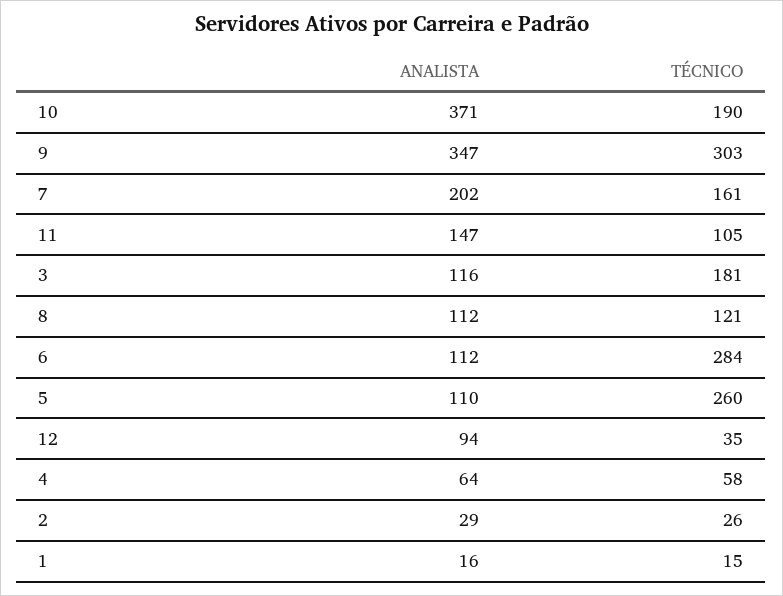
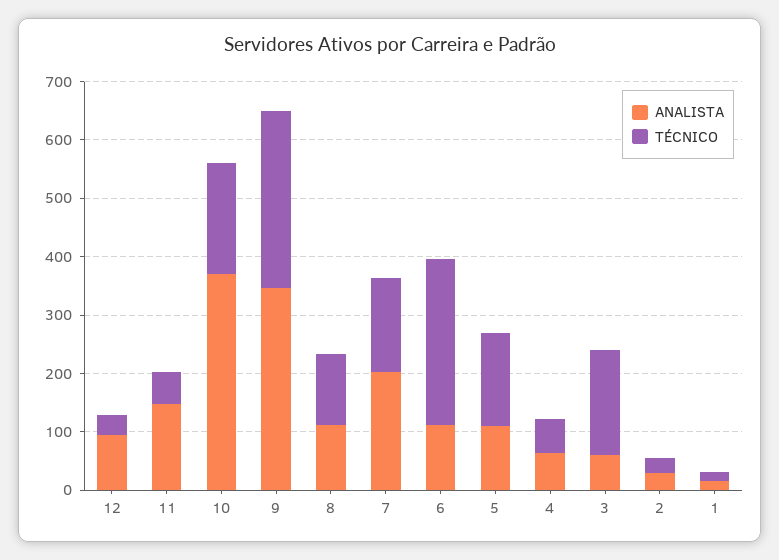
TÉCNICO, 11: 105 -> 60
ANALISTA, 3: 116 -> 60
TÉCNICO, 5: 260 -> 160

